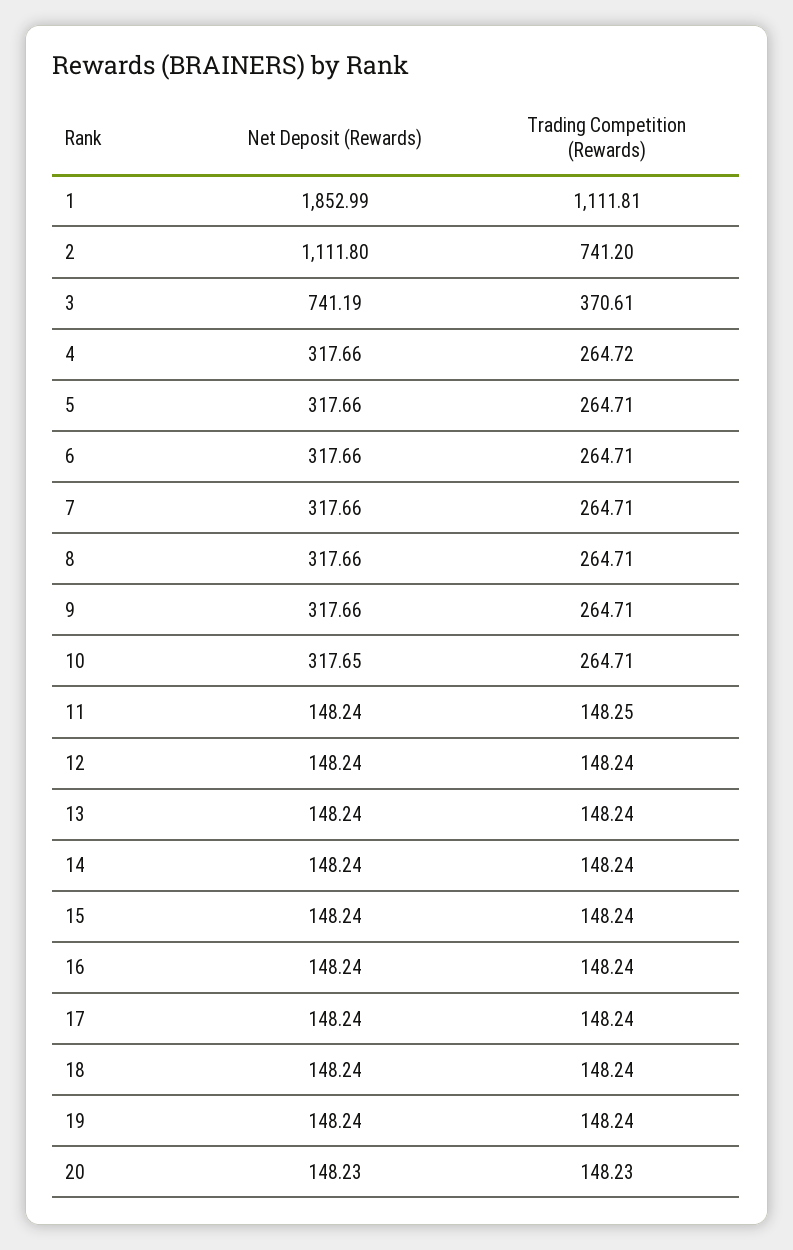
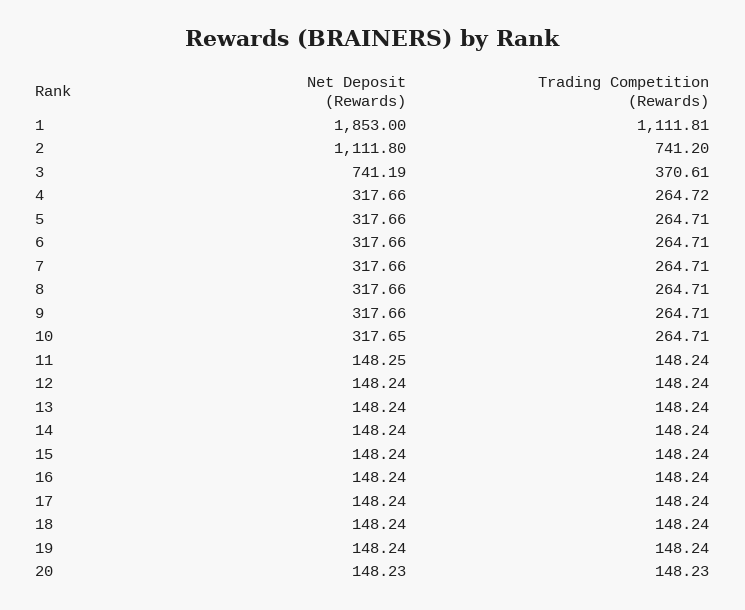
Net Deposit (Rewards), 1: 1852.99 -> 1853
Net Deposit (Rewards), 11: 148.24 -> 148.25
Trading Competition (Rewards), 11: 148.25 -> 148.24

